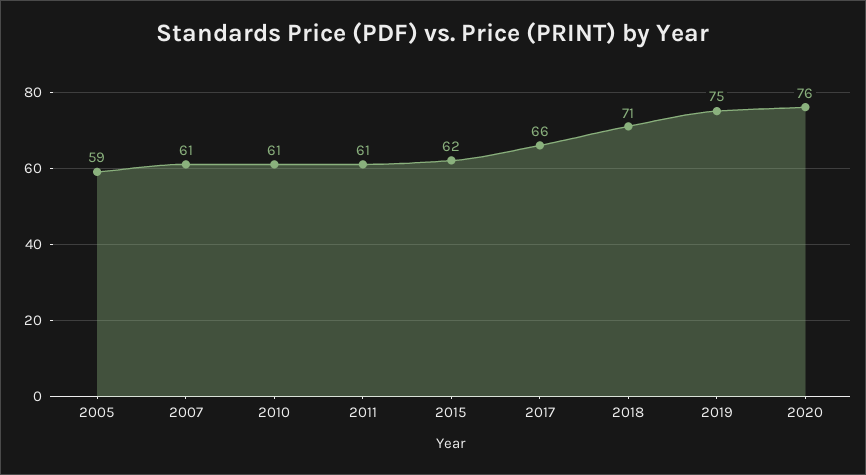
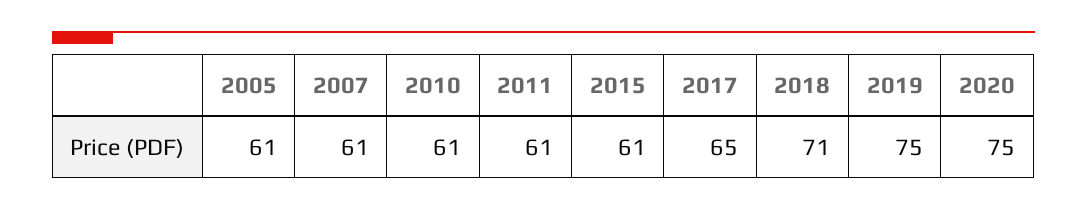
2005: 59 -> 61
2015: 62 -> 61
2017: 66 -> 65
2020: 76 -> 75

